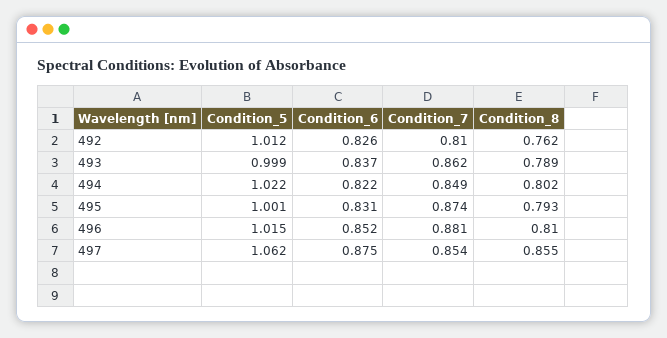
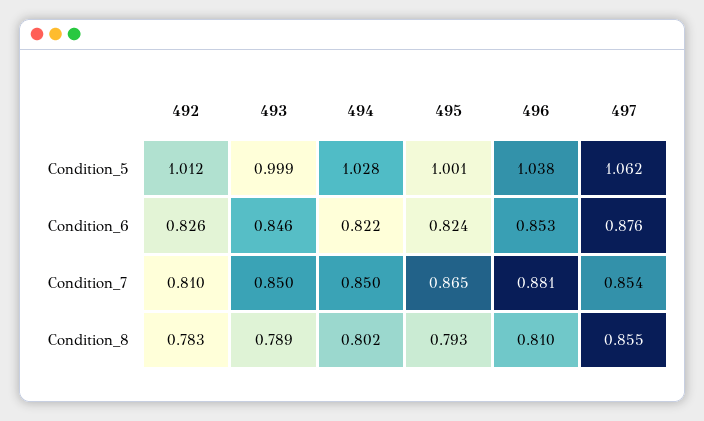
Condition_8, 492: 0.762 -> 0.783
Condition_6, 493: 0.837 -> 0.846
Condition_7, 493: 0.862 -> 0.85
Condition_5, 494: 1.022 -> 1.028
Condition_7, 494: 0.849 -> 0.85
Condition_6, 495: 0.831 -> 0.824
Condition_7, 495: 0.874 -> 0.865
Condition_5, 496: 1.015 -> 1.038
Condition_6, 496: 0.852 -> 0.853
Condition_6, 497: 0.875 -> 0.876

